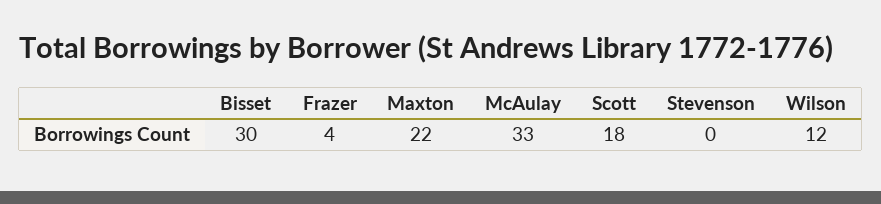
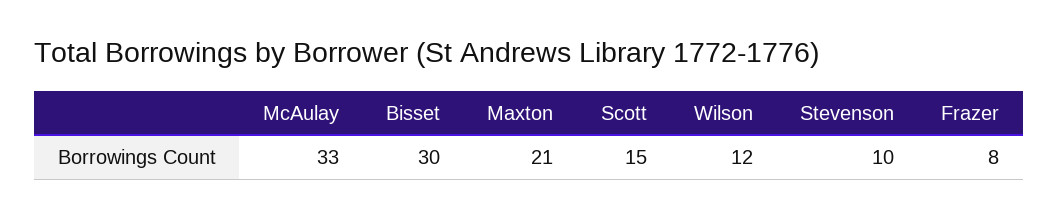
Frazer: 4 -> 8
Maxton: 22 -> 21
Scott: 18 -> 15
Stevenson: 0 -> 10

